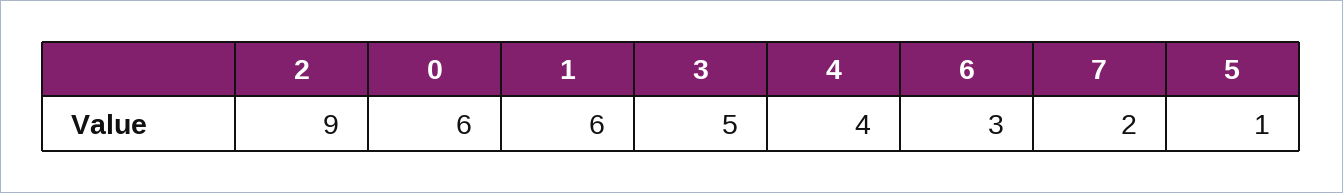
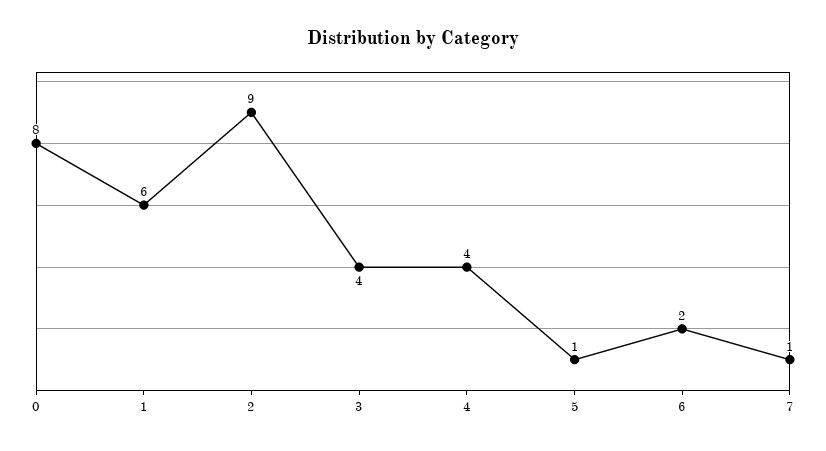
0: 6 -> 8
3: 5 -> 4
6: 3 -> 2
7: 2 -> 1

